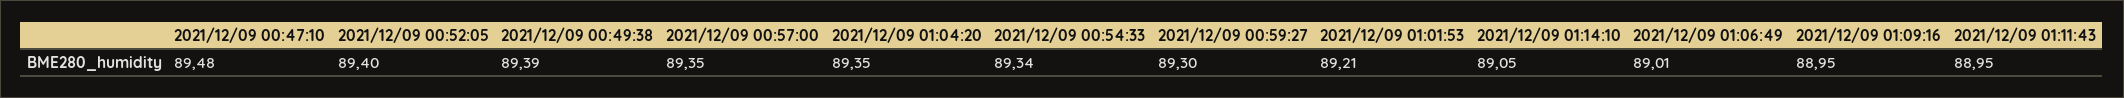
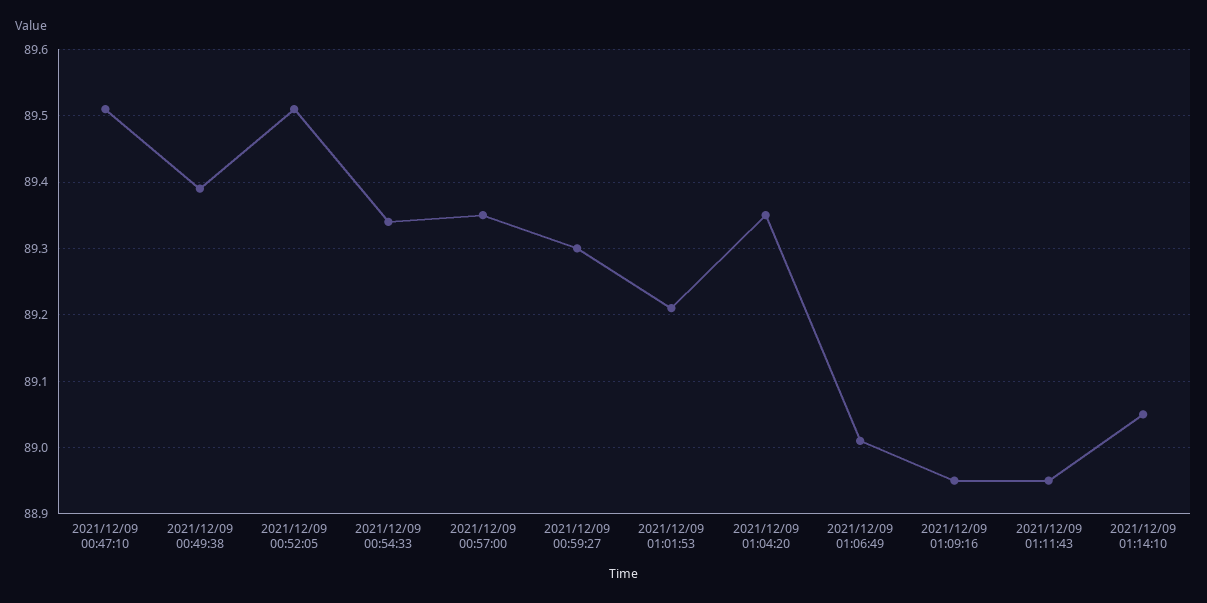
2021/12/09 00:47:10: 89.48 -> 89.51
2021/12/09 00:52:05: 89.4 -> 89.51

